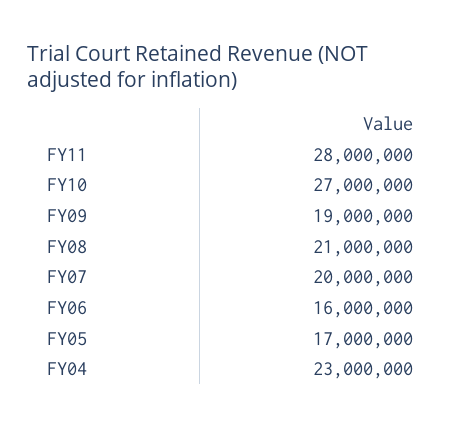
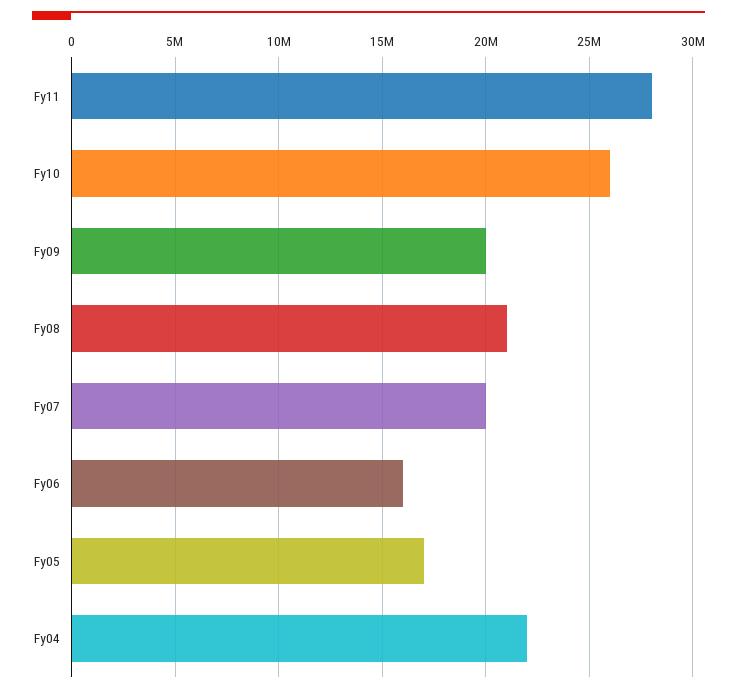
FY10: 27000000 -> 26000000
FY09: 19000000 -> 20000000
FY04: 23000000 -> 22000000

